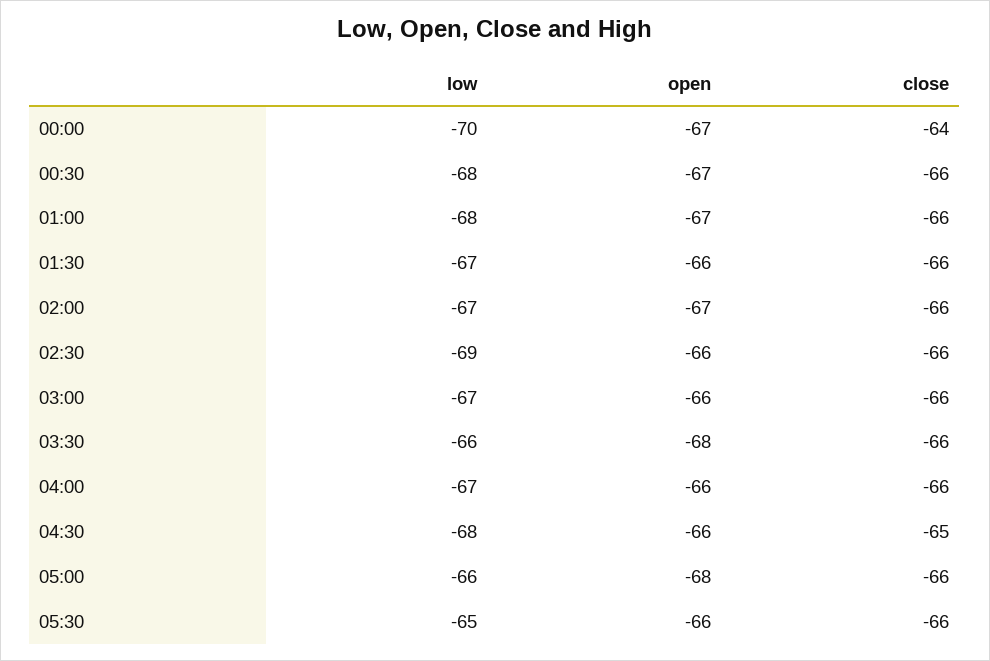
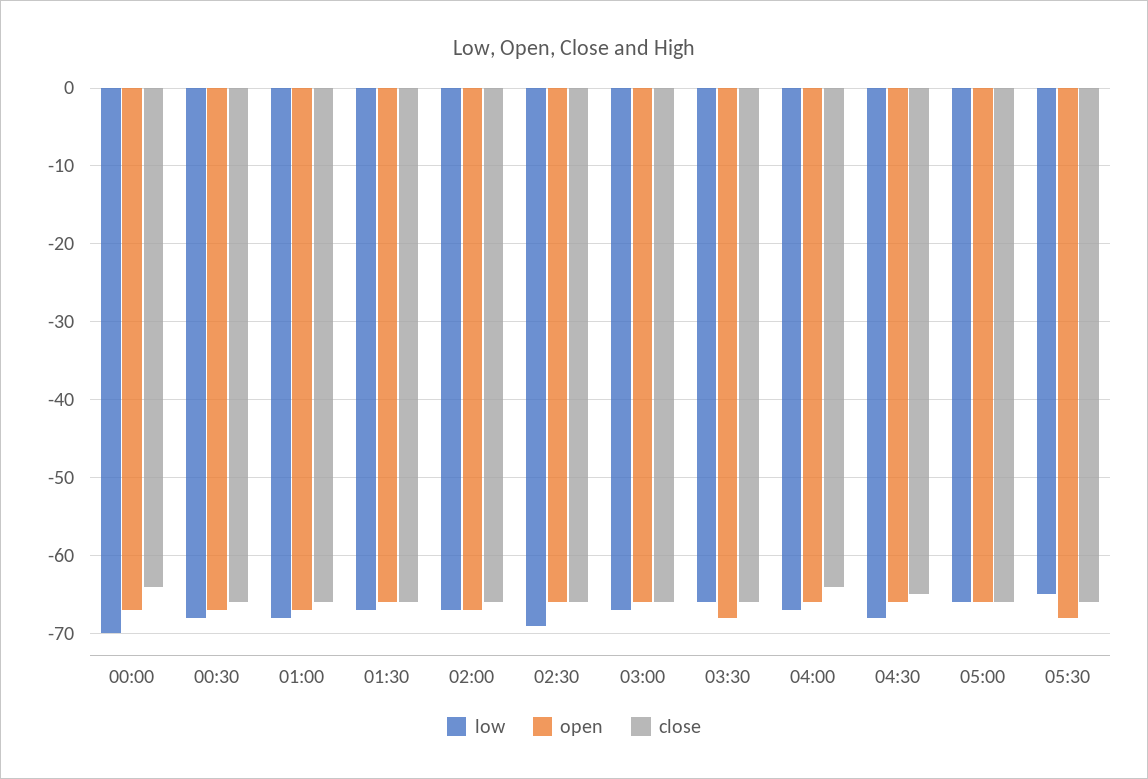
close, 04:00: -66 -> -64
open, 05:00: -68 -> -66
open, 05:30: -66 -> -68

